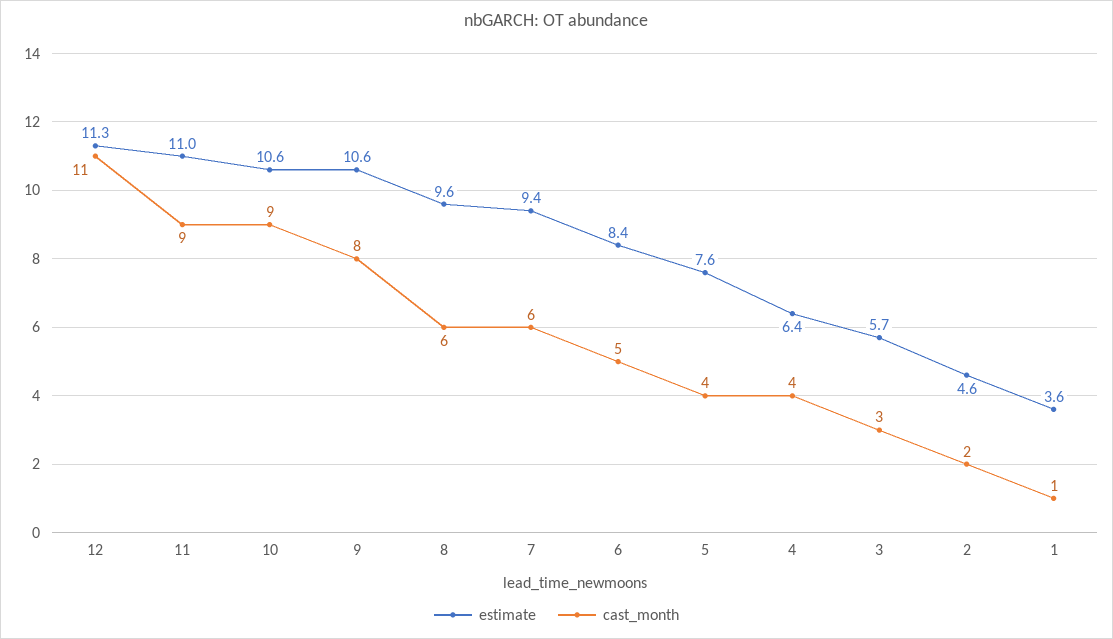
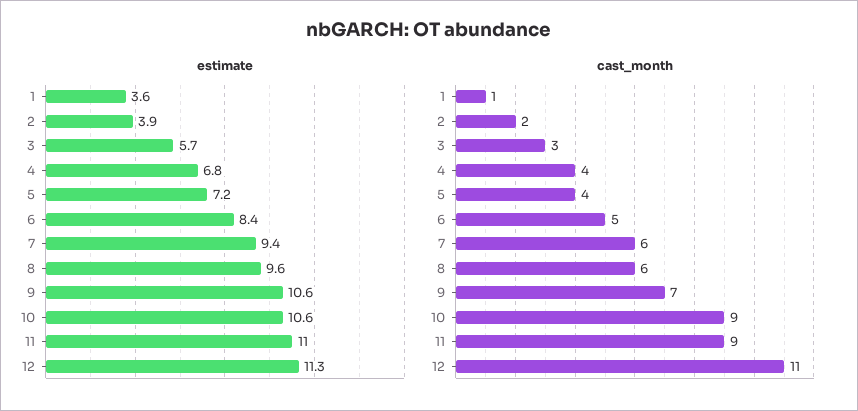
cast_month, 9: 8 -> 7
estimate, 5: 7.6 -> 7.2
estimate, 4: 6.4 -> 6.8
estimate, 2: 4.6 -> 3.9

